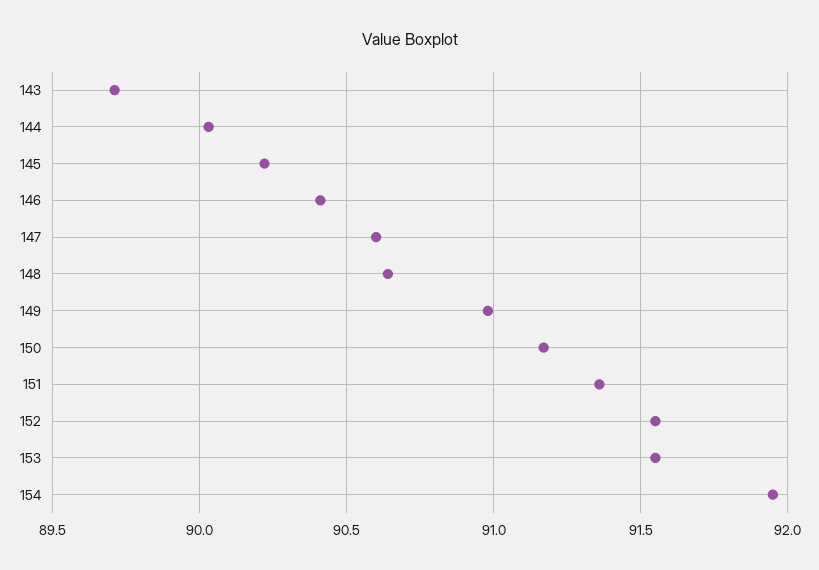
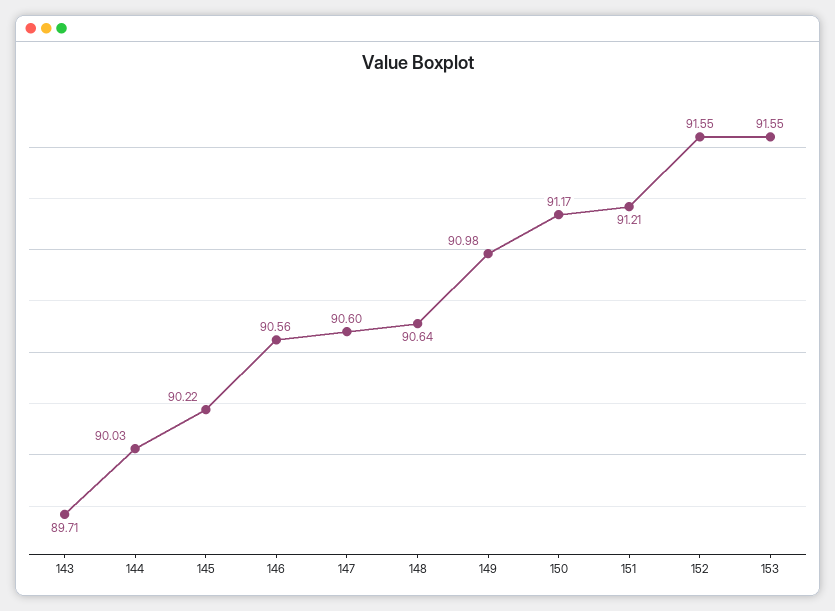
146: 90.4 -> 90.56
151: 91.35 -> 91.21
154: 91.95 -> none

